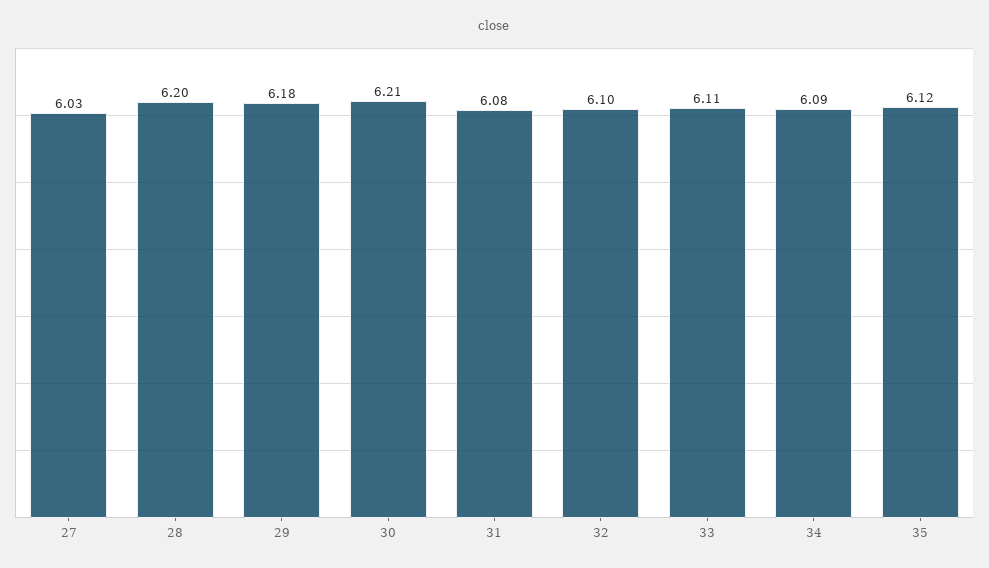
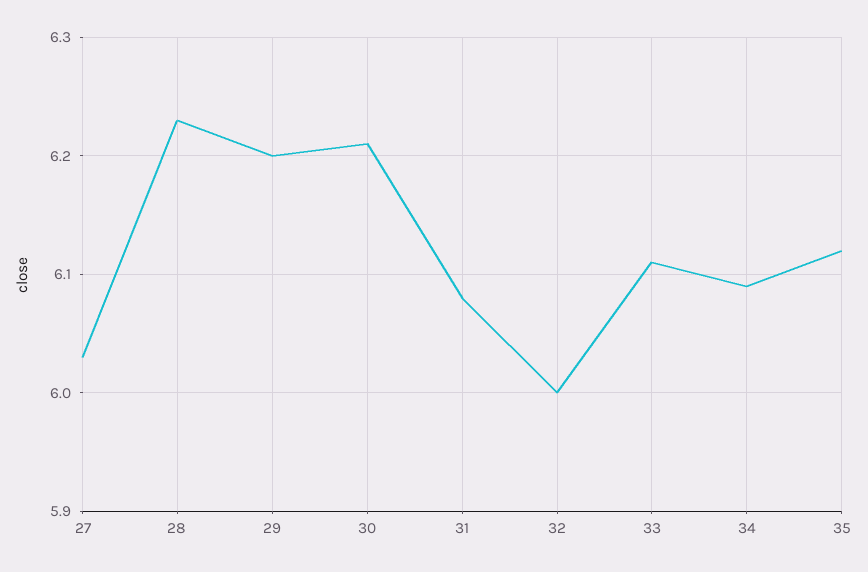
28: 6.2 -> 6.23
29: 6.18 -> 6.2
32: 6.1 -> 6

